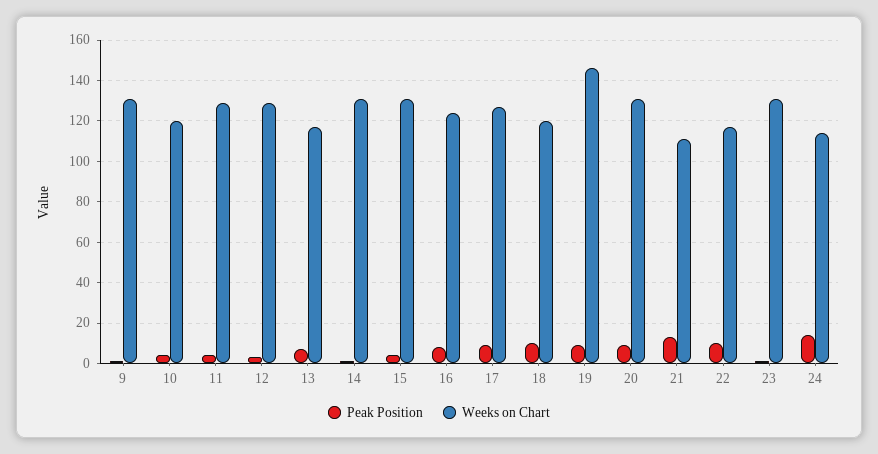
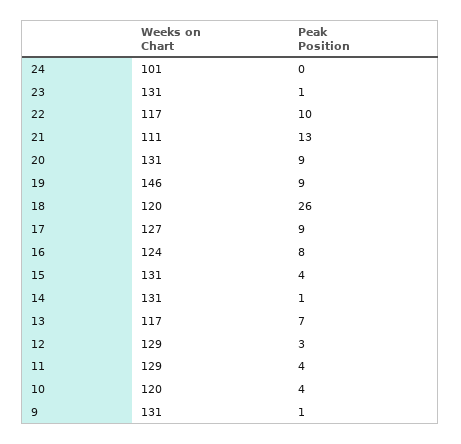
Peak Position, 18: 10 -> 26
Peak Position, 24: 15 -> 0
Weeks on Chart, 24: 115 -> 101

